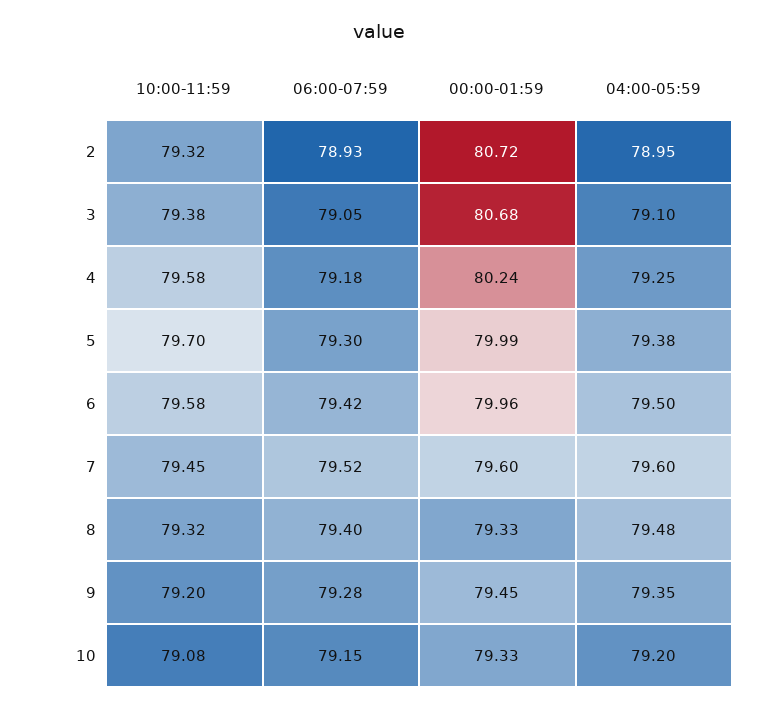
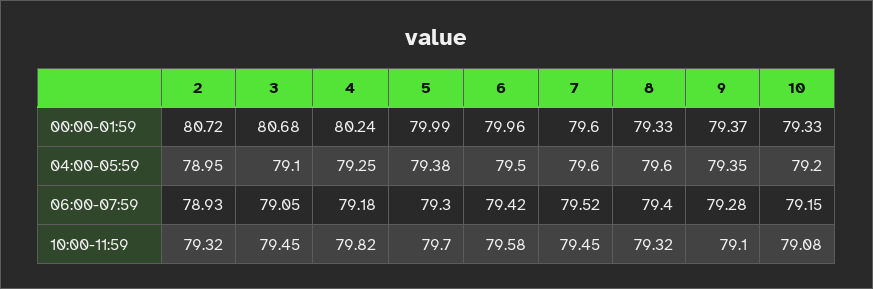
10:00-11:59, 3: 79.38 -> 79.45
10:00-11:59, 4: 79.58 -> 79.82
04:00-05:59, 8: 79.48 -> 79.6
10:00-11:59, 9: 79.2 -> 79.1
00:00-01:59, 9: 79.45 -> 79.37

